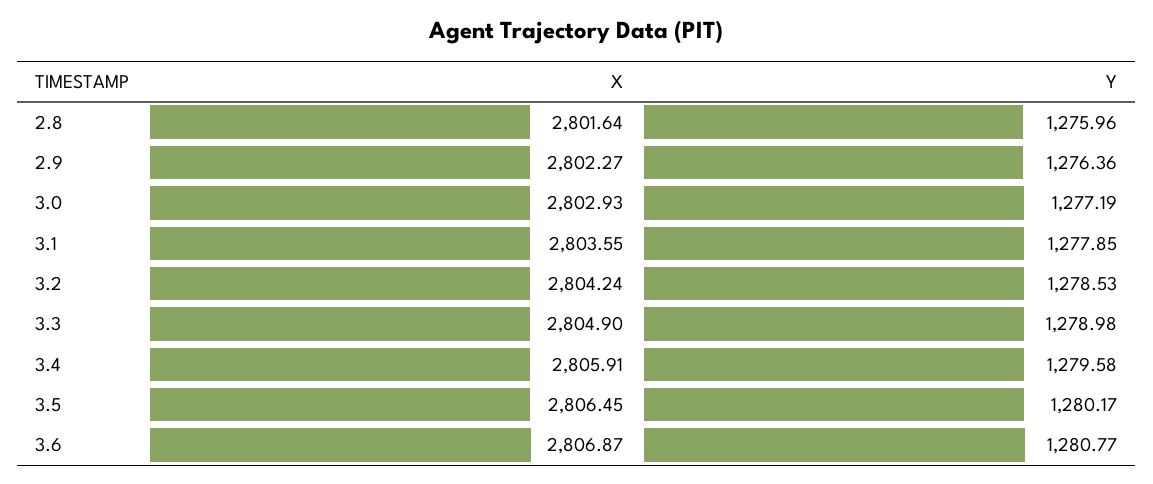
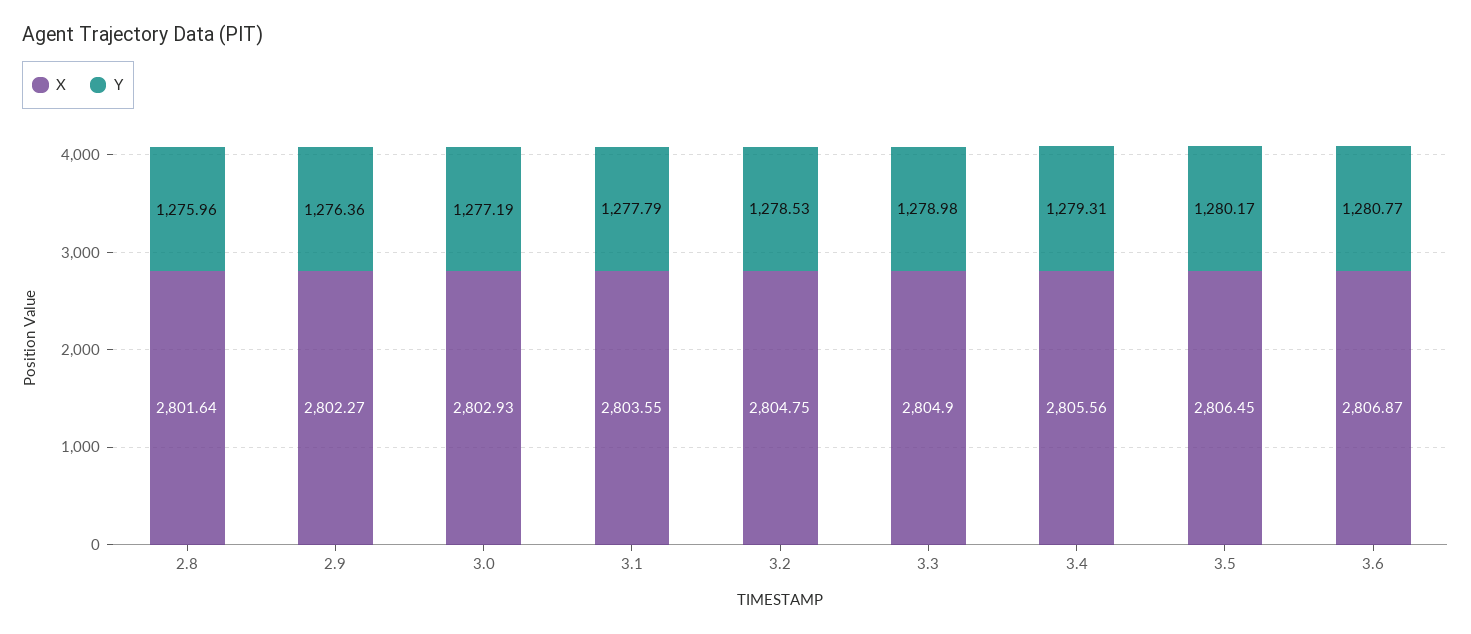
Y, 3.1: 1277.85 -> 1277.79
X, 3.2: 2804.24 -> 2804.75
X, 3.4: 2805.91 -> 2805.56
Y, 3.4: 1279.58 -> 1279.31

